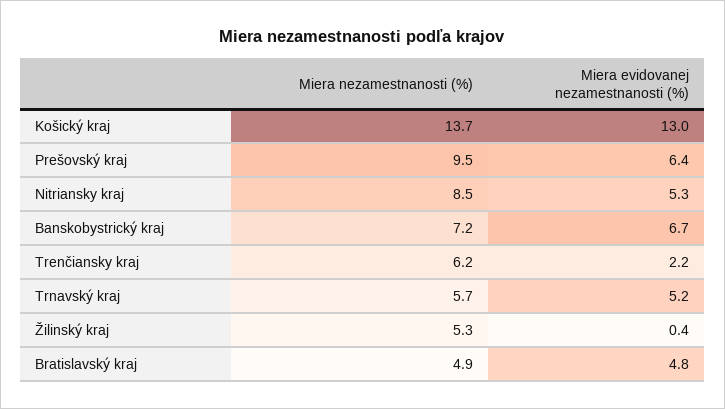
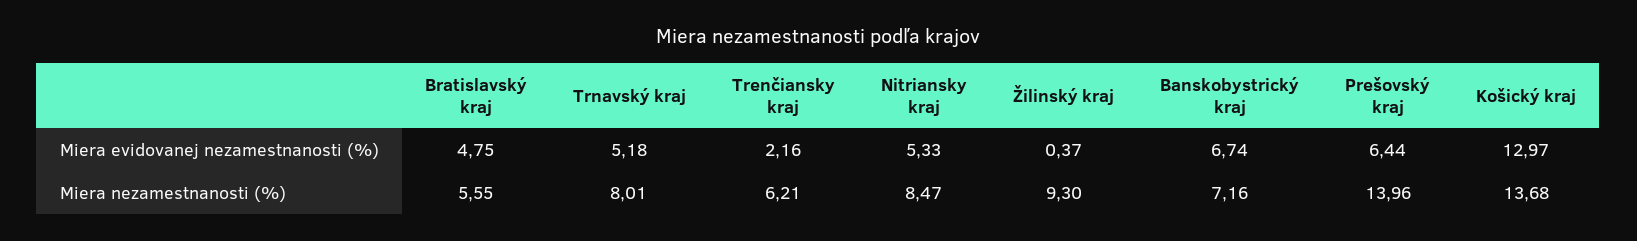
Miera nezamestnanosti (%), Prešovský kraj: 9.5 -> 13.96
Miera nezamestnanosti (%), Trnavský kraj: 5.7 -> 8.01
Miera nezamestnanosti (%), Žilinský kraj: 5.3 -> 9.3
Miera nezamestnanosti (%), Bratislavský kraj: 4.9 -> 5.55

